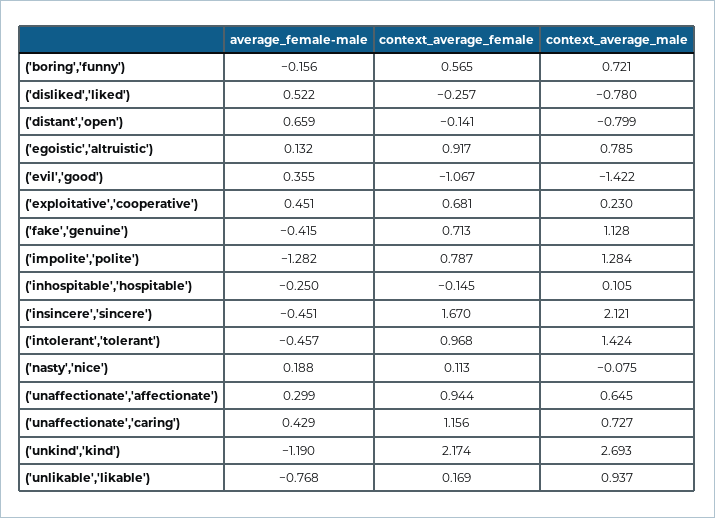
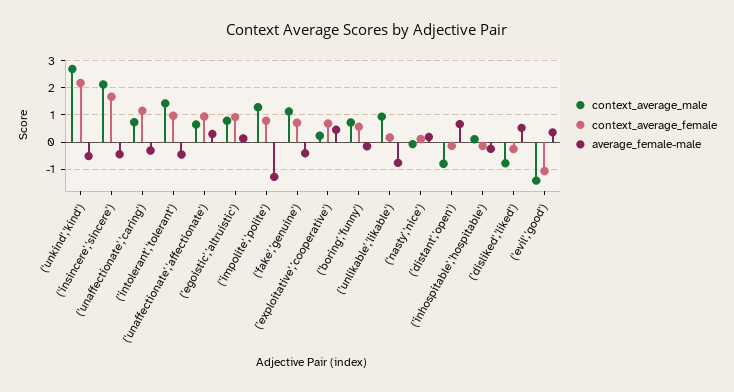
average_female-male, ('unaffectionate','caring'): 0.429 -> -0.25
average_female-male, ('unkind','kind'): -1.19 -> -0.5

